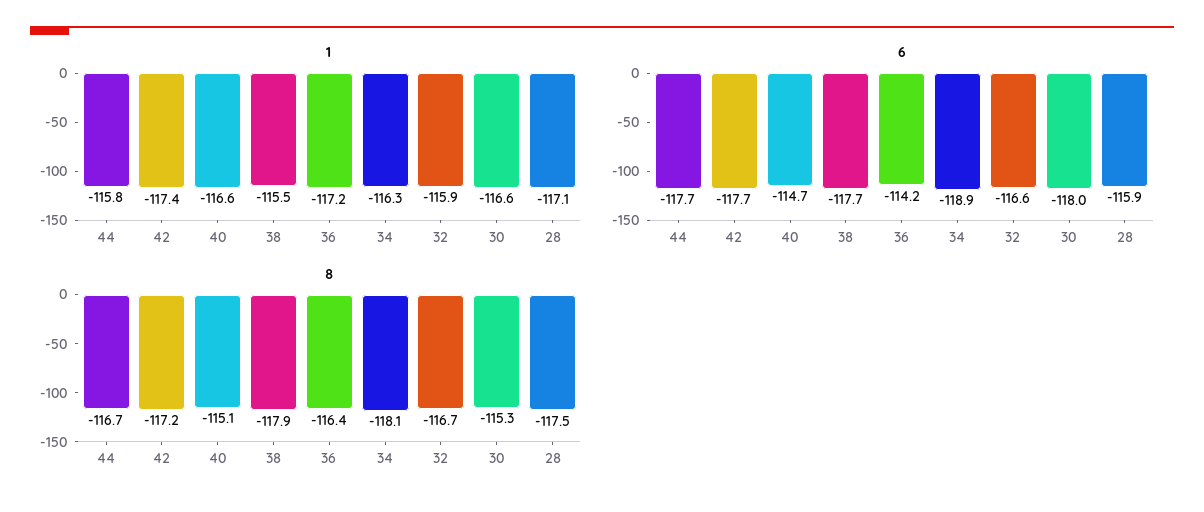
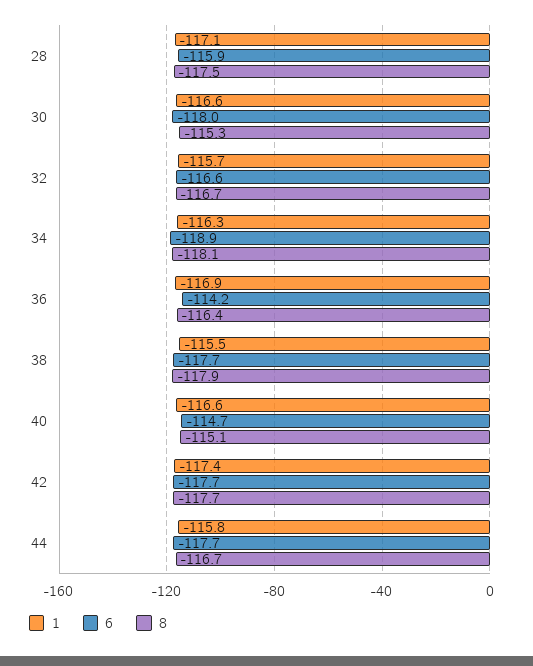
1, 36: -117.2 -> -116.9
1, 32: -115.9 -> -115.7
8, 42: -117.2 -> -117.7

